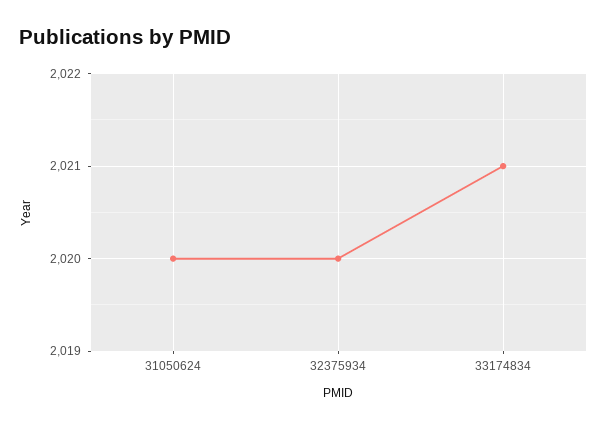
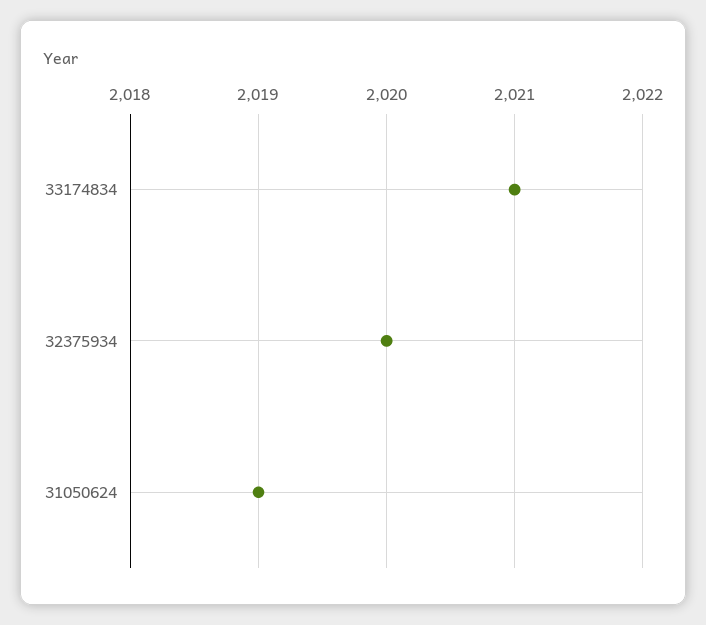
31050624: 2020 -> 2019

